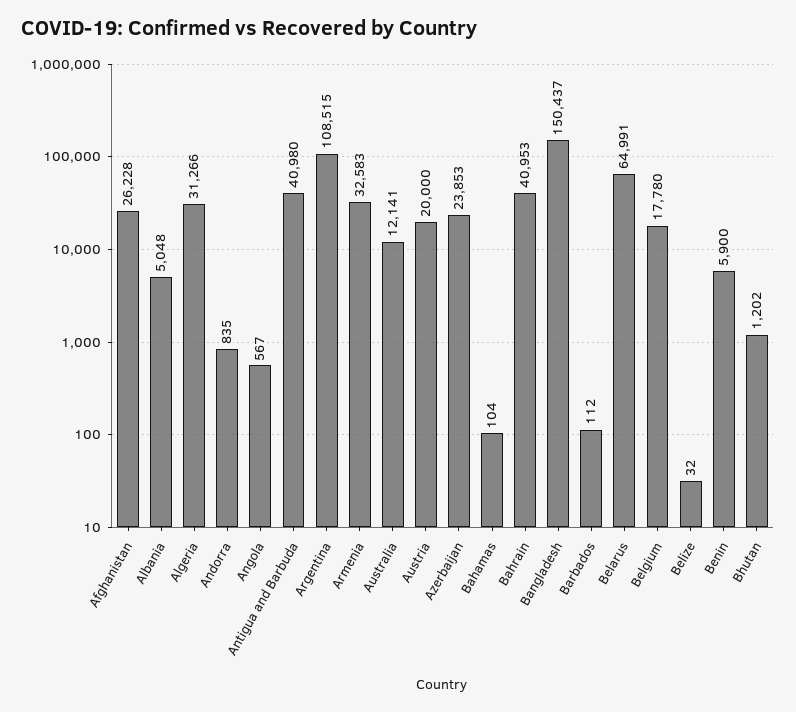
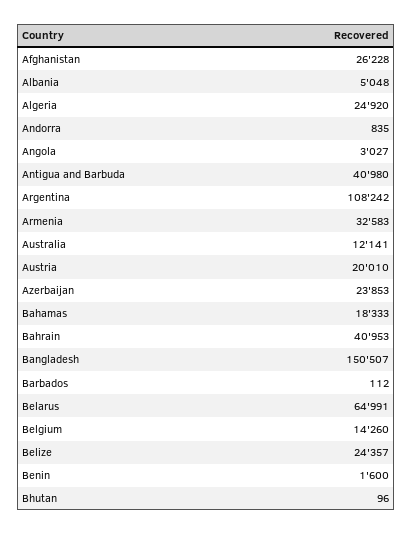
Algeria: 31266 -> 24920
Angola: 567 -> 3027
Argentina: 108515 -> 108242
Austria: 20000 -> 20010
Bahamas: 104 -> 18333
Bangladesh: 150437 -> 150507
Belgium: 17780 -> 14260
Belize: 32 -> 24357
Benin: 5900 -> 1600
Bhutan: 1202 -> 96

